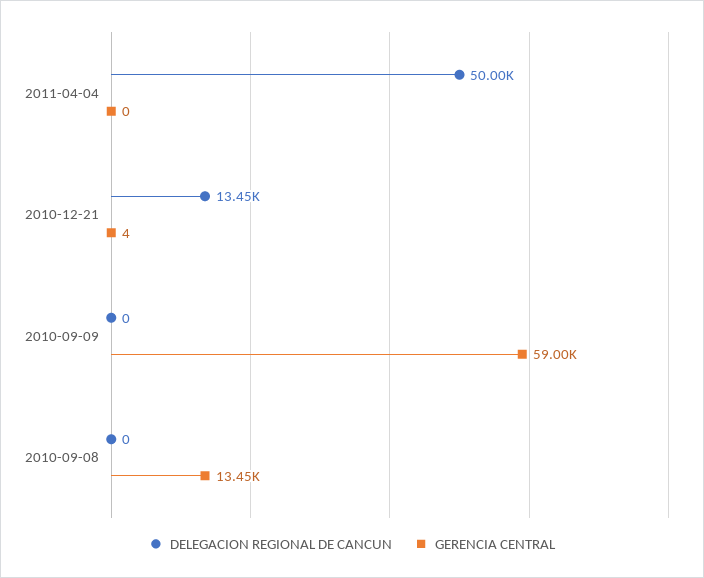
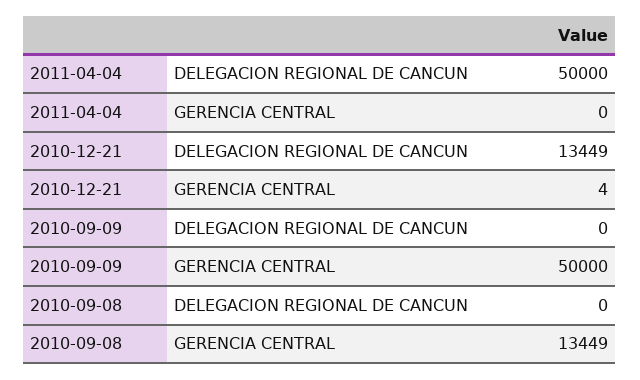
GERENCIA CENTRAL, 2010-09-09: 59000 -> 50000

